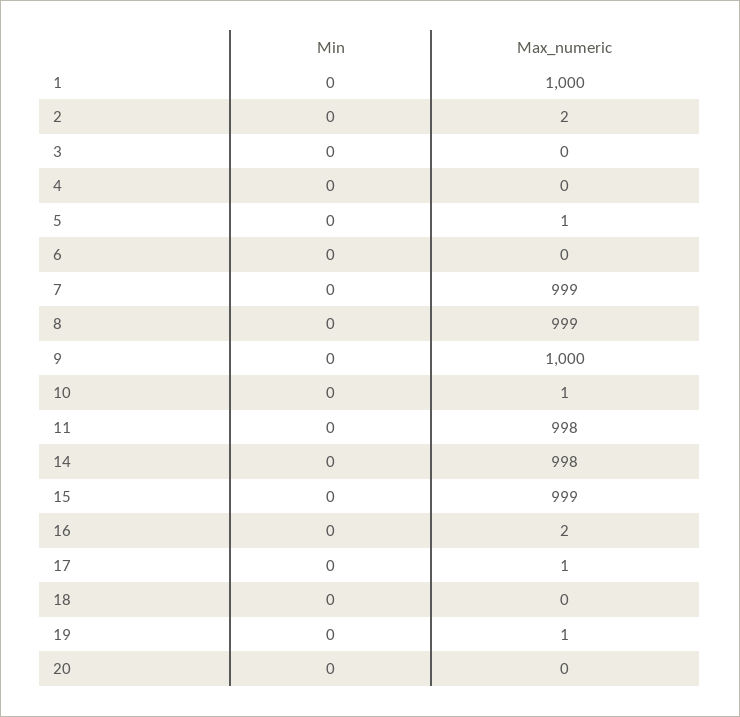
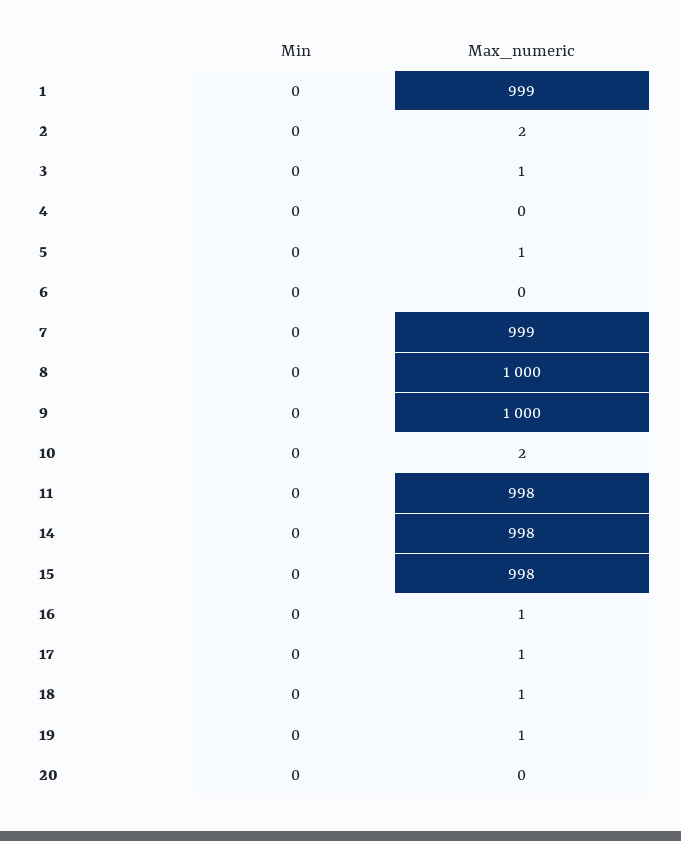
Max_numeric, 1: 1000 -> 999
Max_numeric, 3: 0 -> 1
Max_numeric, 8: 999 -> 1000
Max_numeric, 10: 1 -> 2
Max_numeric, 15: 999 -> 998
Max_numeric, 16: 2 -> 1
Max_numeric, 18: 0 -> 1

